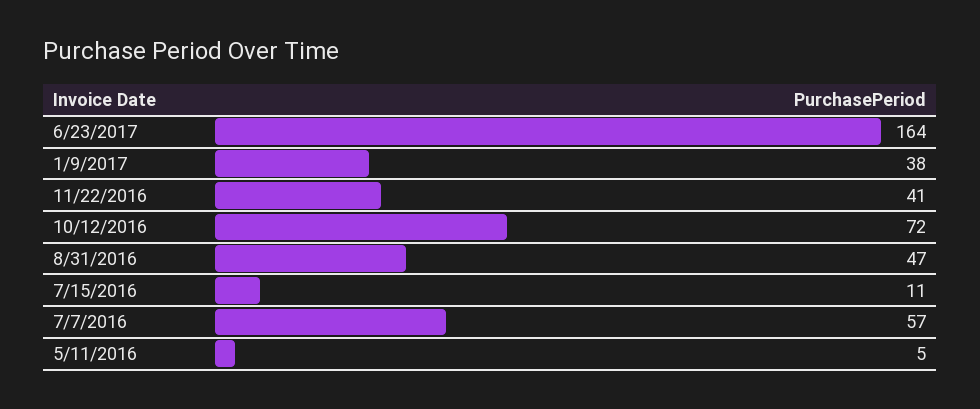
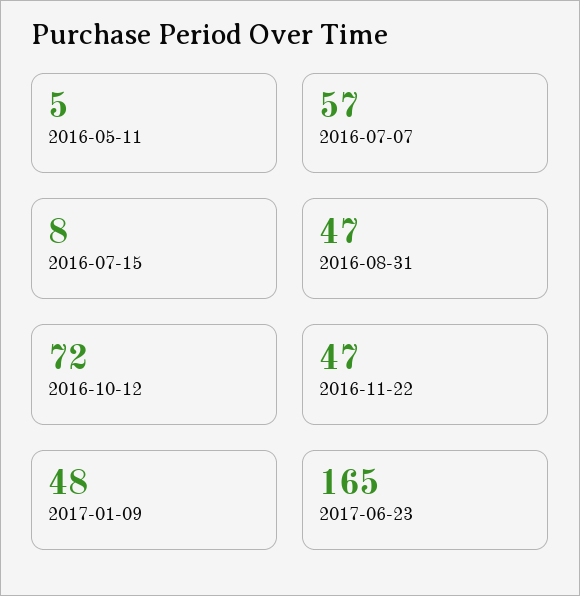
6/23/2017: 164 -> 165
1/9/2017: 38 -> 48
11/22/2016: 41 -> 47
7/15/2016: 11 -> 8

